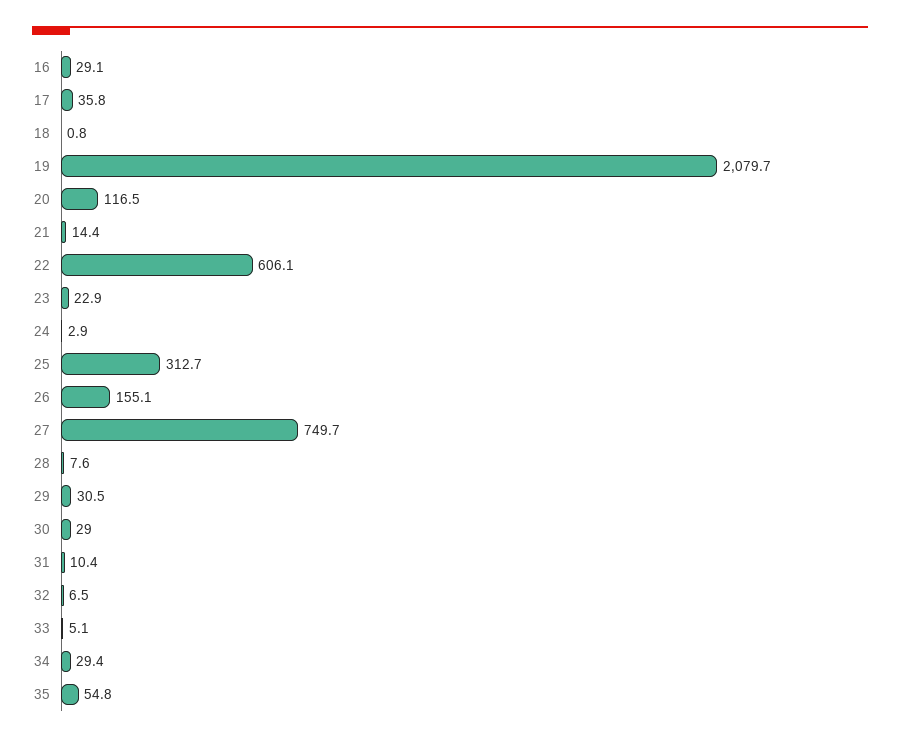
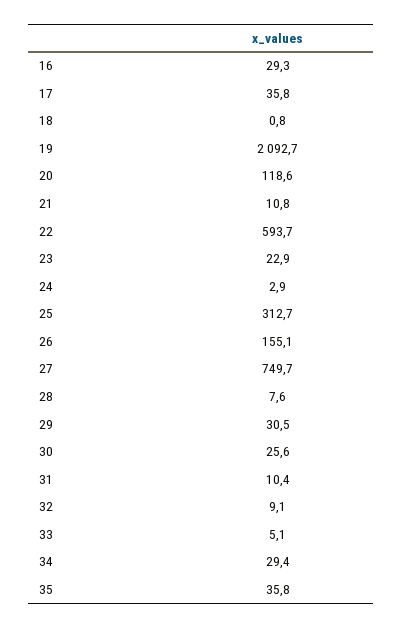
16: 29.1 -> 29.3
19: 2079.7 -> 2092.7
20: 116.5 -> 118.6
21: 14.4 -> 10.8
22: 606.1 -> 593.7
30: 29 -> 25.6
32: 6.5 -> 9.1
35: 54.8 -> 35.8

